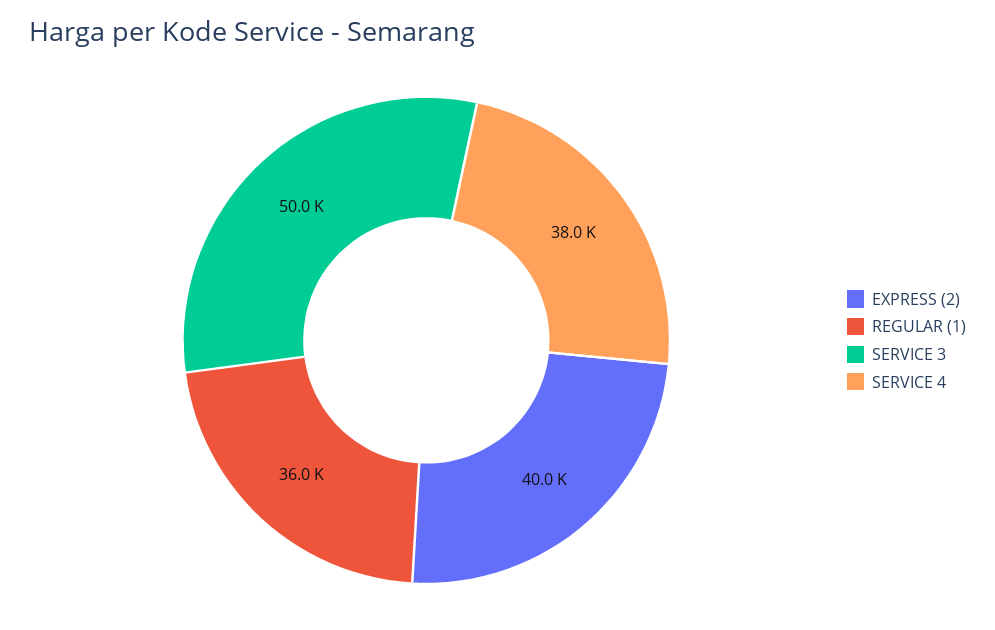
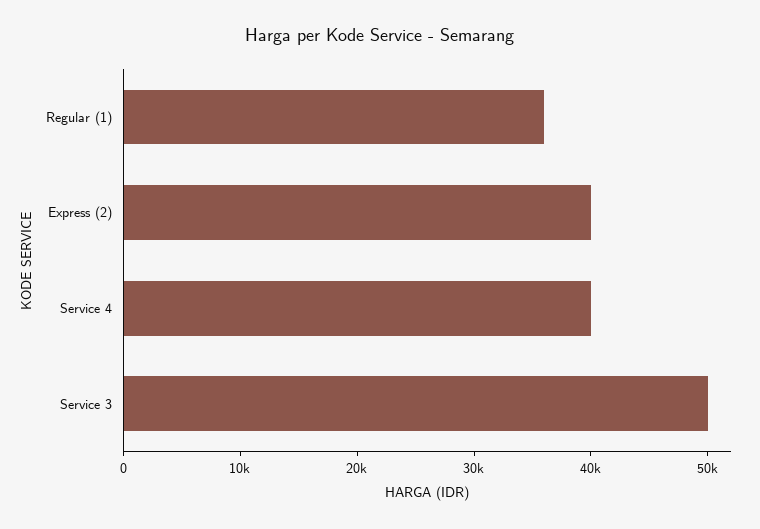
SERVICE 4: 38000 -> 40000

